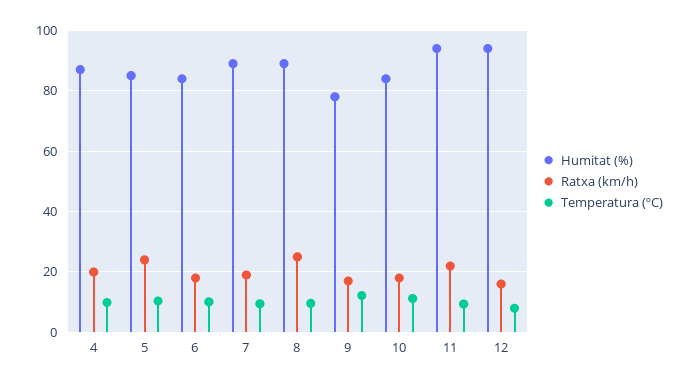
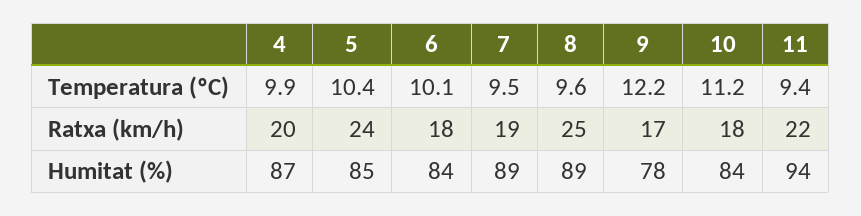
Humitat (%), 12: 94 -> none
Ratxa (km/h), 12: 16 -> none
Temperatura (ºC), 12: 8 -> none

